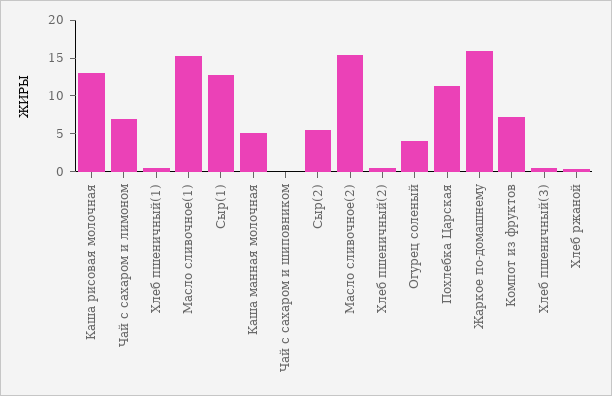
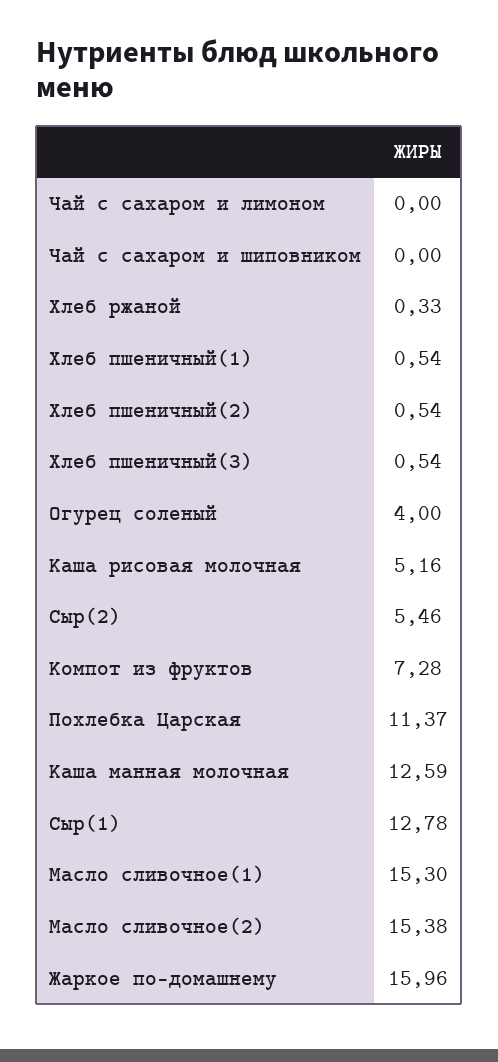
Каша рисовая молочная: 12.5 -> 5.16
Чай с сахаром и лимоном: 7.5 -> 0
Каша манная молочная: 5 -> 12.59

